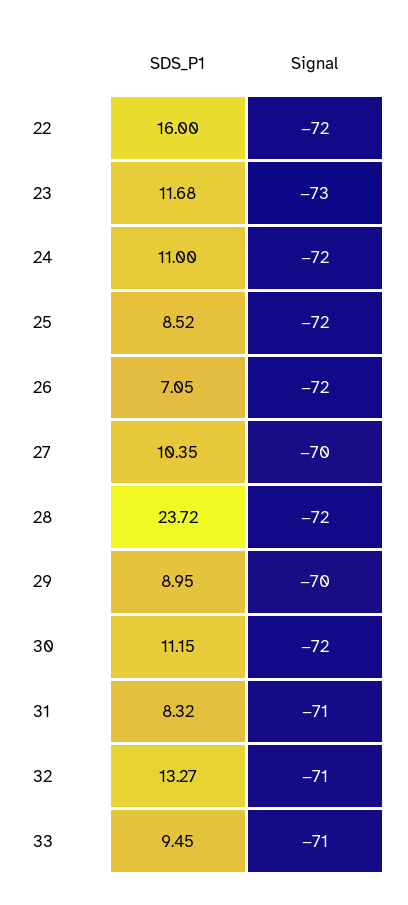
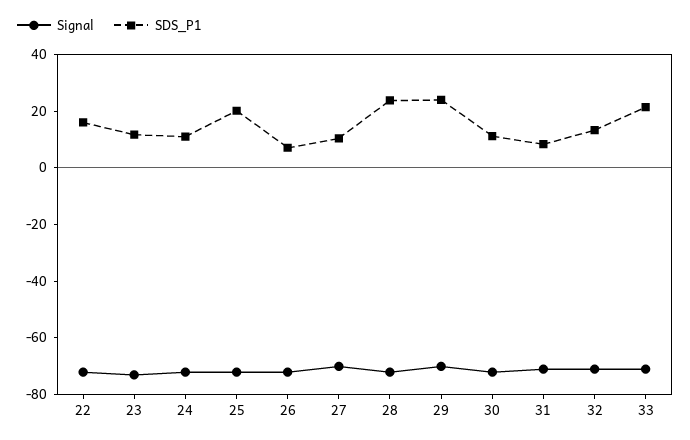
SDS_P1, 25: 8.52 -> 20
SDS_P1, 29: 8.95 -> 25
SDS_P1, 33: 9.45 -> 20

